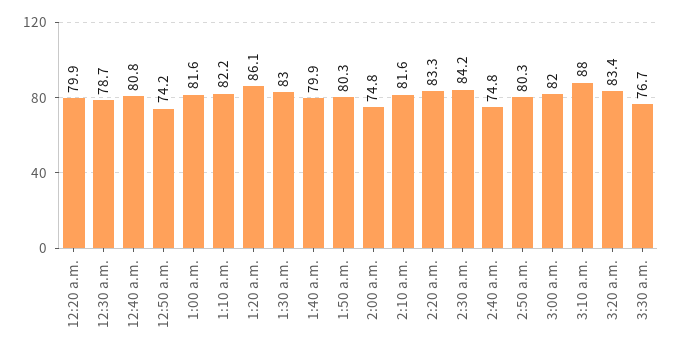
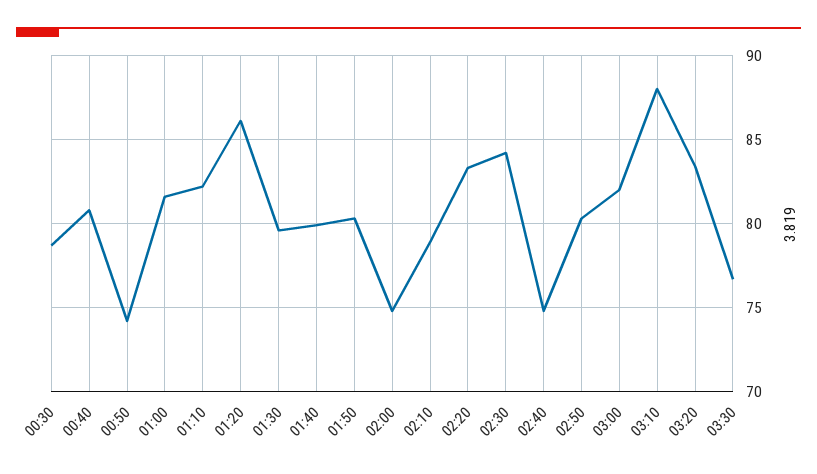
12:20 a.m.: 79.9 -> none
1:30 a.m.: 83 -> 79.5
2:10 a.m.: 81.6 -> 79

